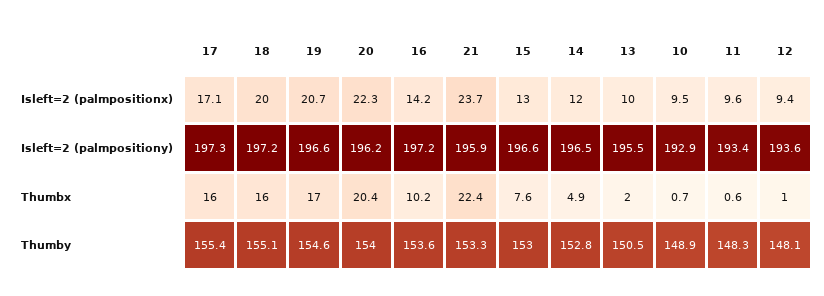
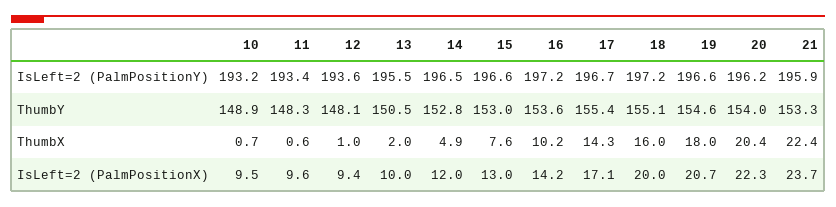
17, Isleft=2 (palmpositiony): 197.3 -> 196.7
10, Isleft=2 (palmpositiony): 192.9 -> 193.2
17, Thumbx: 16 -> 14.3
19, Thumbx: 17 -> 18

